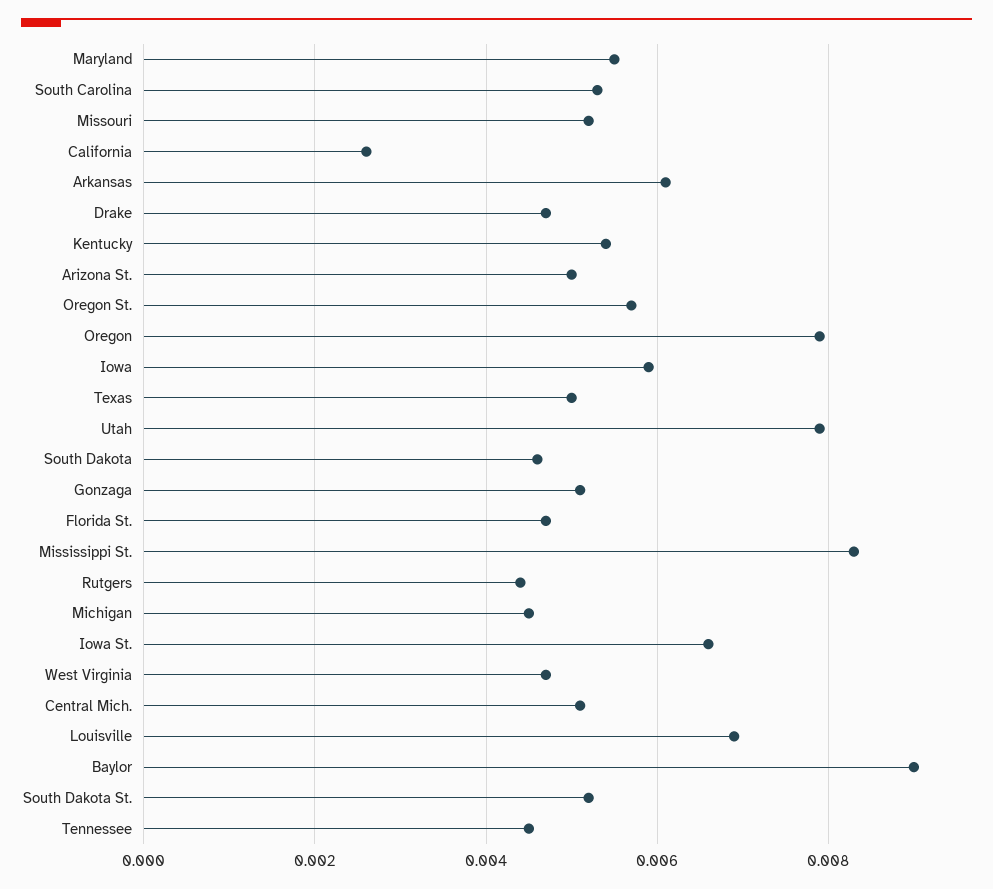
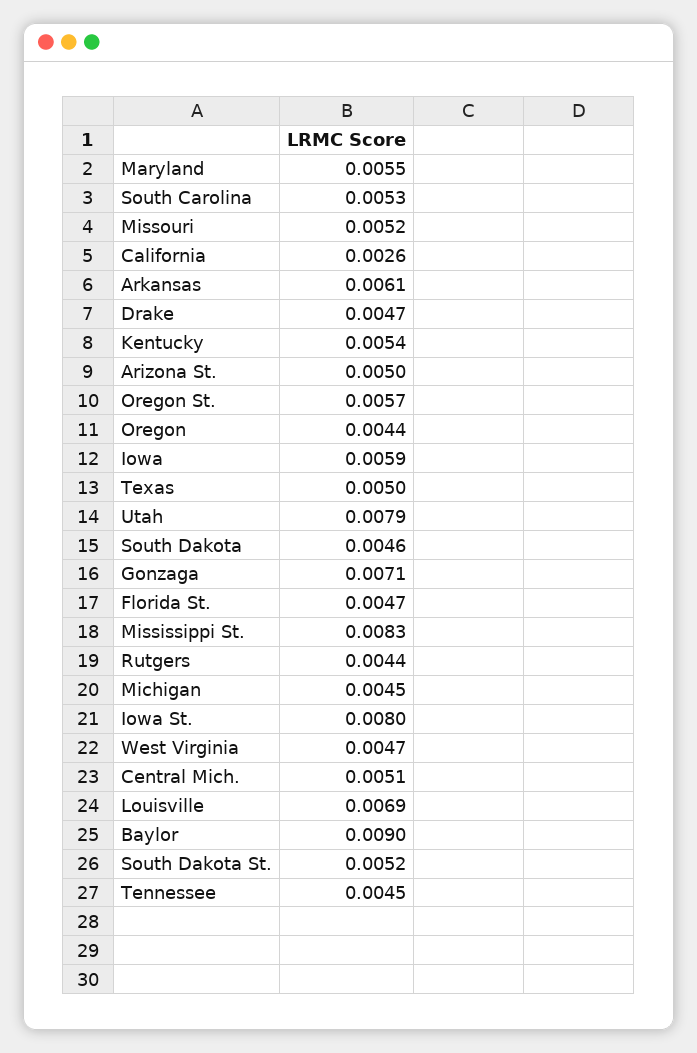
Oregon: 0.008 -> 0.0044
Gonzaga: 0.005 -> 0.0071
Iowa St.: 0.0065 -> 0.008

